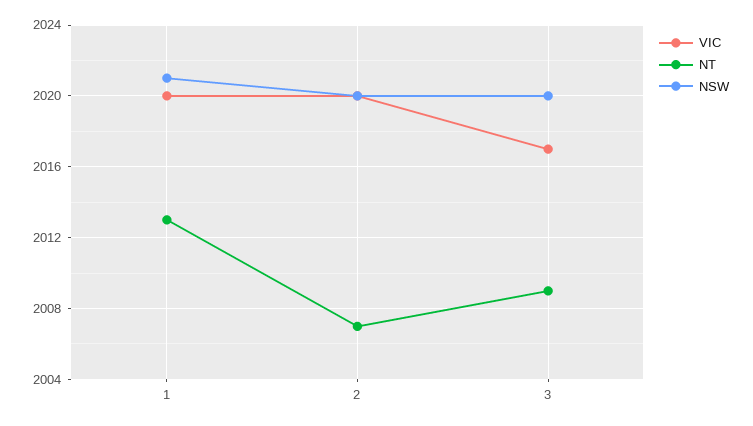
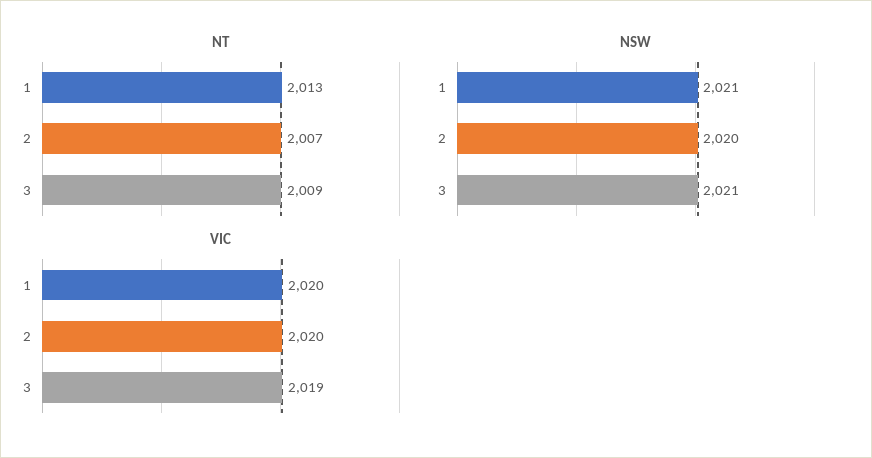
VIC, 3: 2017 -> 2019
NSW, 3: 2020 -> 2021

